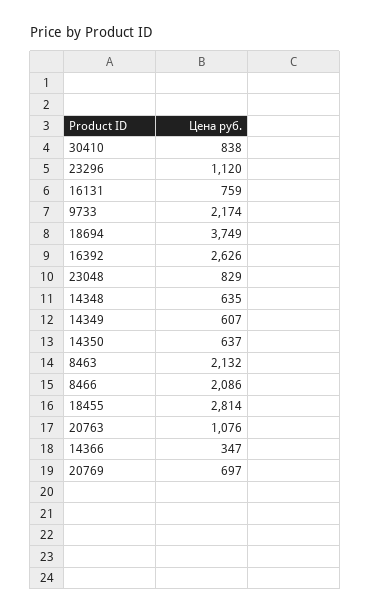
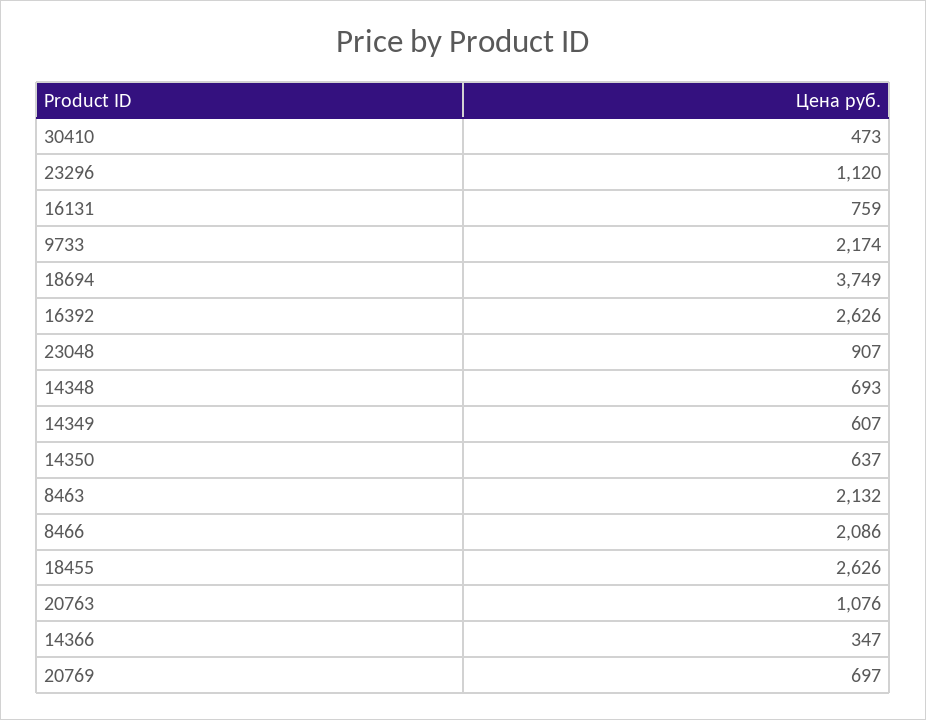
30410: 838 -> 473
23048: 829 -> 907
14348: 635 -> 693
18455: 2814 -> 2626

